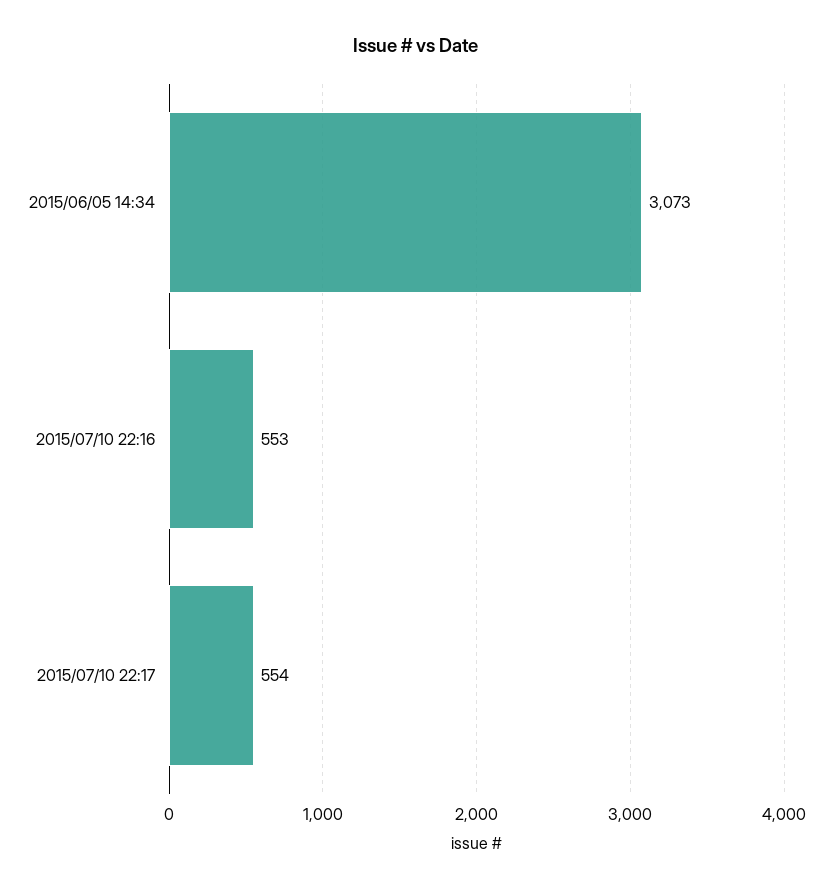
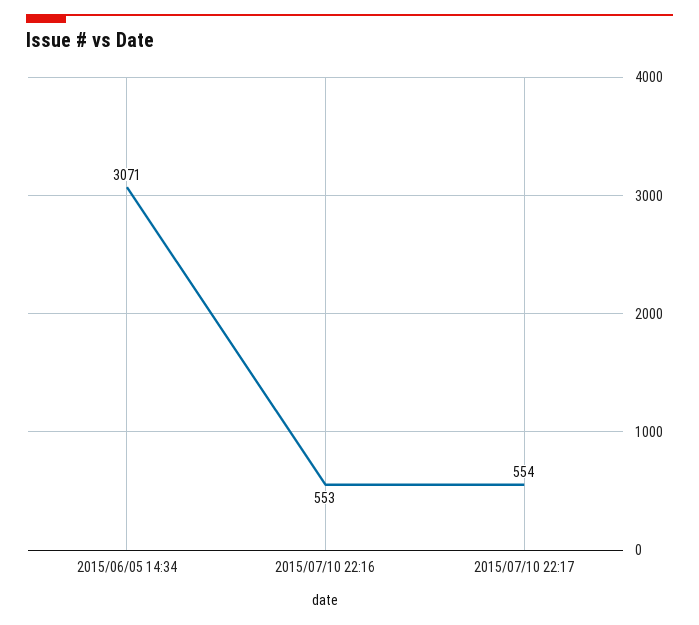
2015/06/05 14:34: 3073 -> 3071

